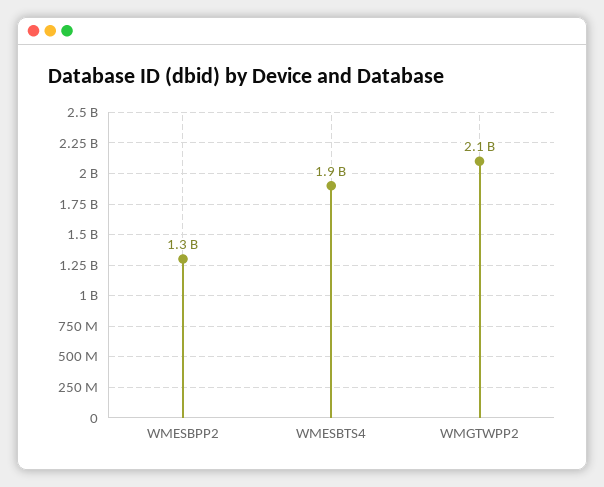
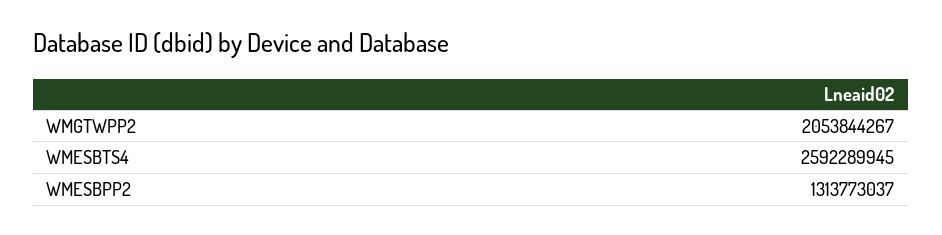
WMESBTS4: 1900000000 -> 2592289945

